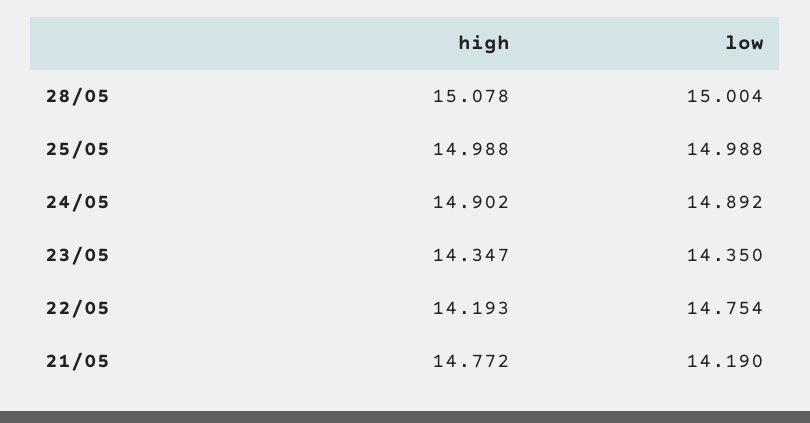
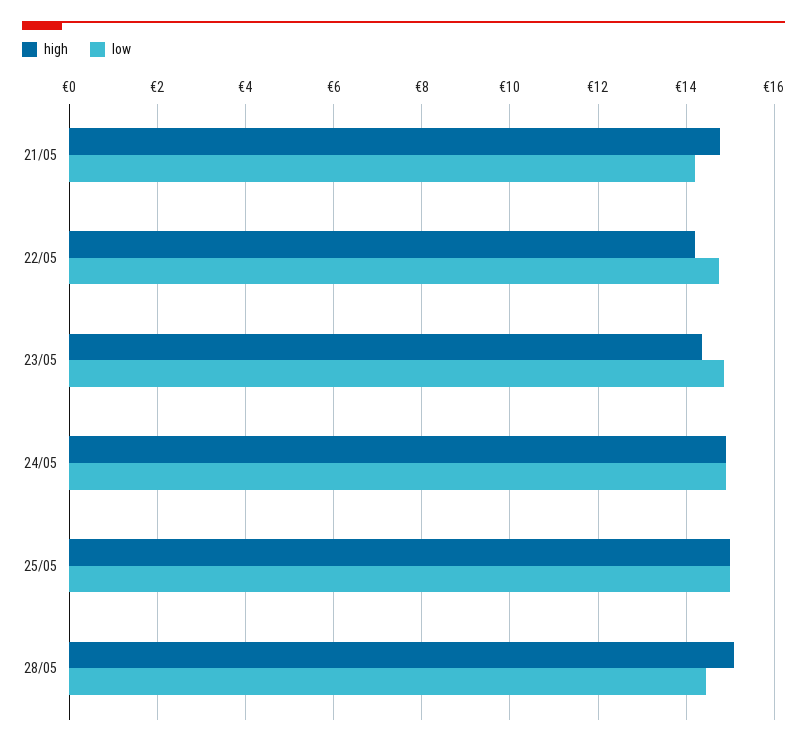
low, 28/05: 15.004 -> 14.4
low, 23/05: 14.35 -> 14.8

